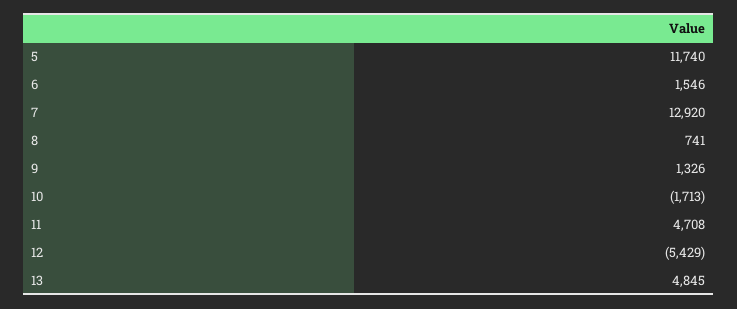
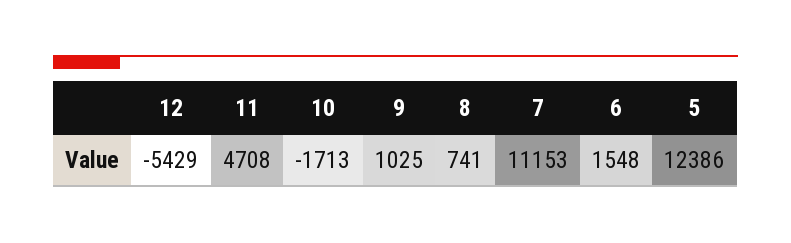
5: 11740 -> 12386
6: 1546 -> 1548
7: 12920 -> 11153
9: 1326 -> 1025
13: 4845 -> none

